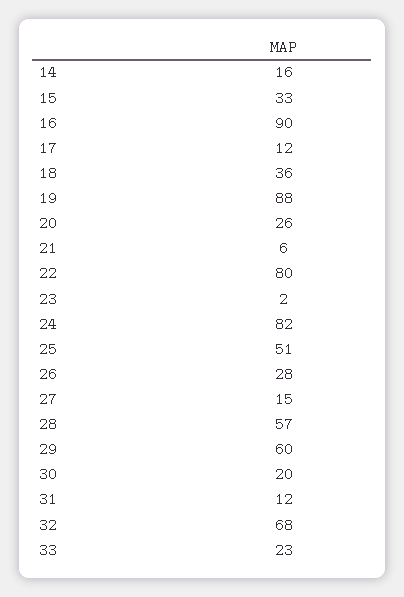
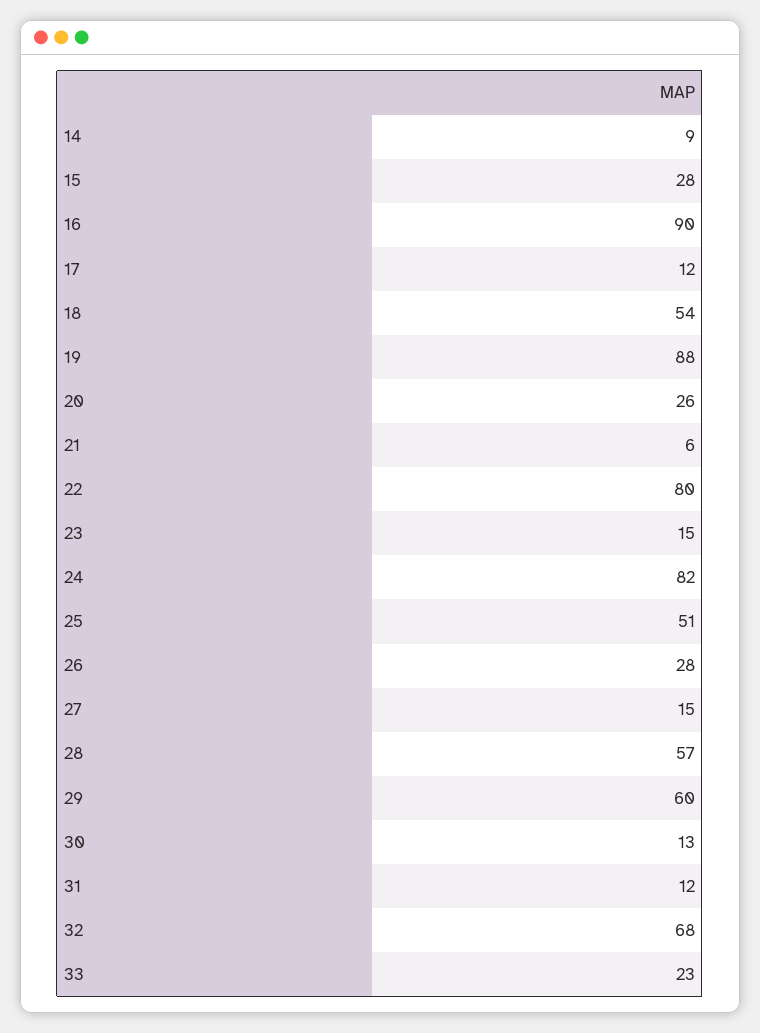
14: 16 -> 9
15: 33 -> 28
18: 36 -> 54
23: 2 -> 15
30: 20 -> 13

